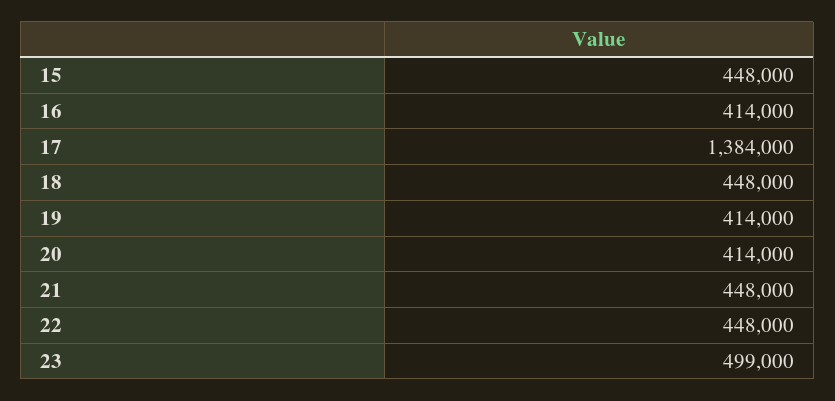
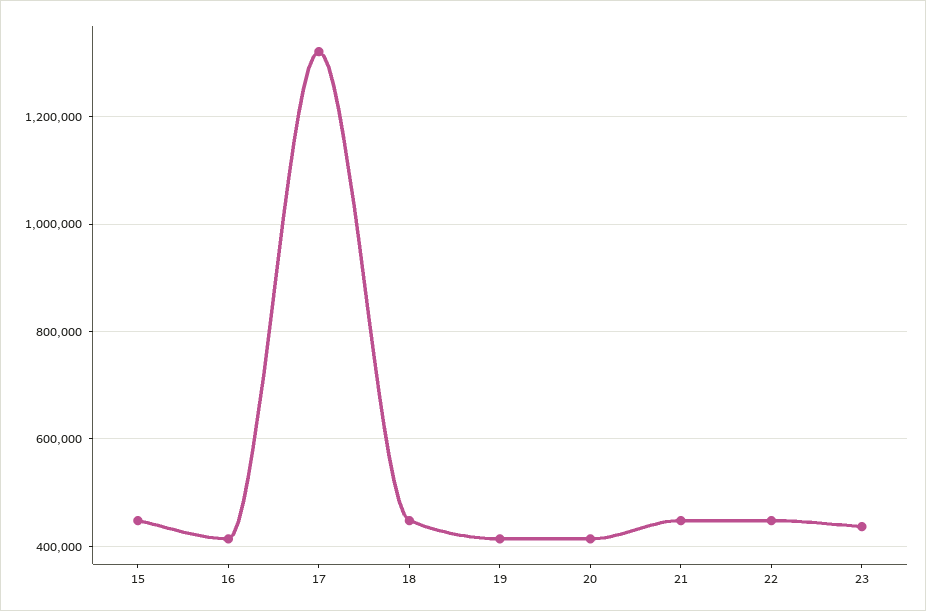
17: 1384000 -> 1320000
23: 499000 -> 440000

